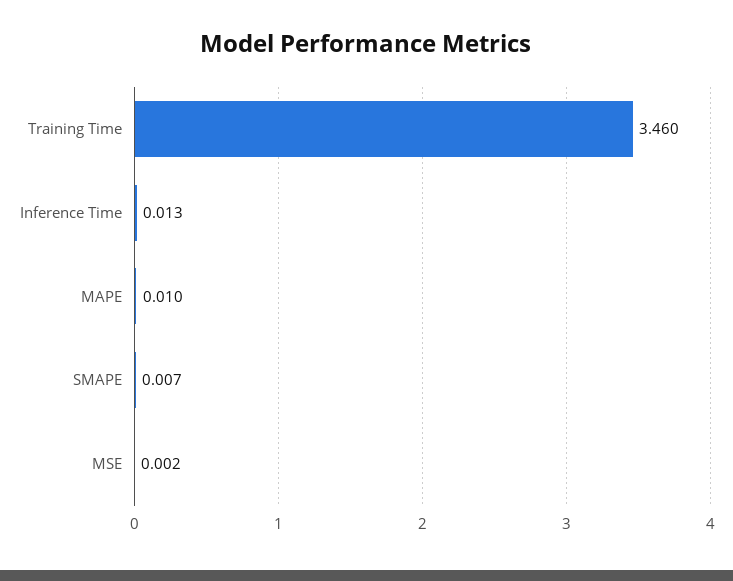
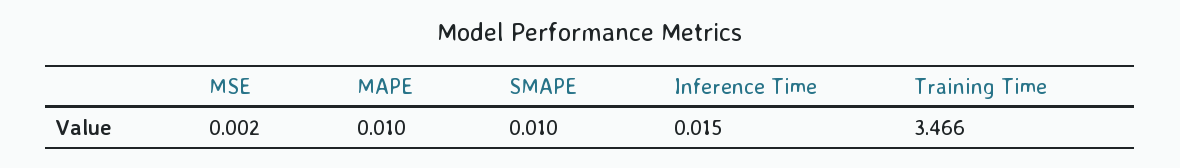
Training Time: 3.46 -> 3.466
Inference Time: 0.013 -> 0.015
SMAPE: 0.007 -> 0.01

